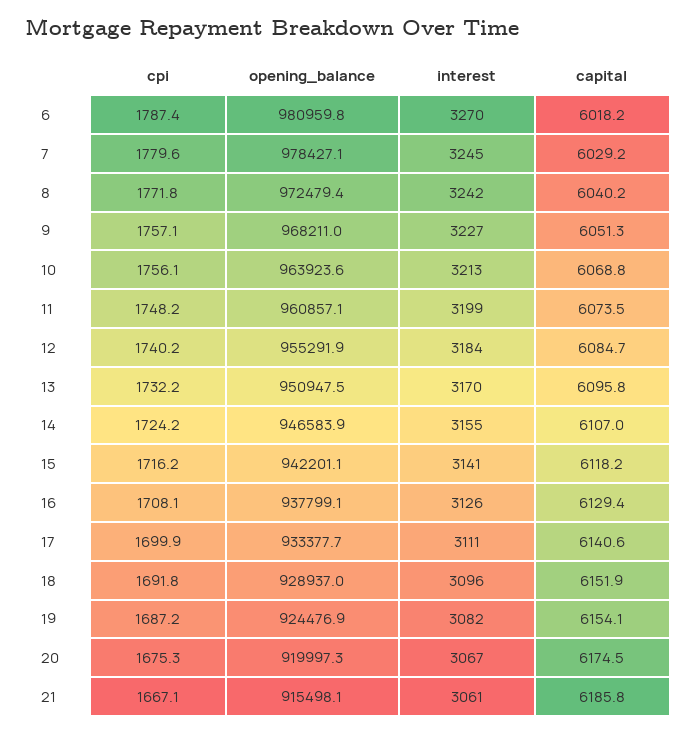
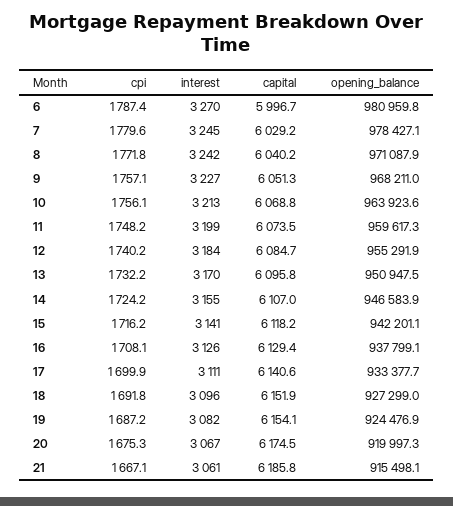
capital, 6: 6018.2 -> 5996.7
opening_balance, 8: 972479.4 -> 971087.9
opening_balance, 11: 960857.1 -> 959617.3
opening_balance, 18: 928937 -> 927299

